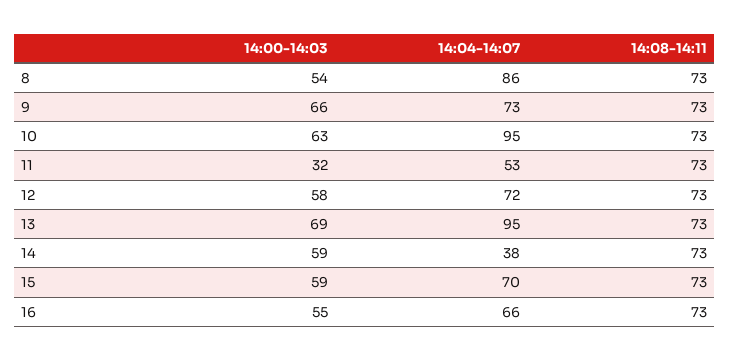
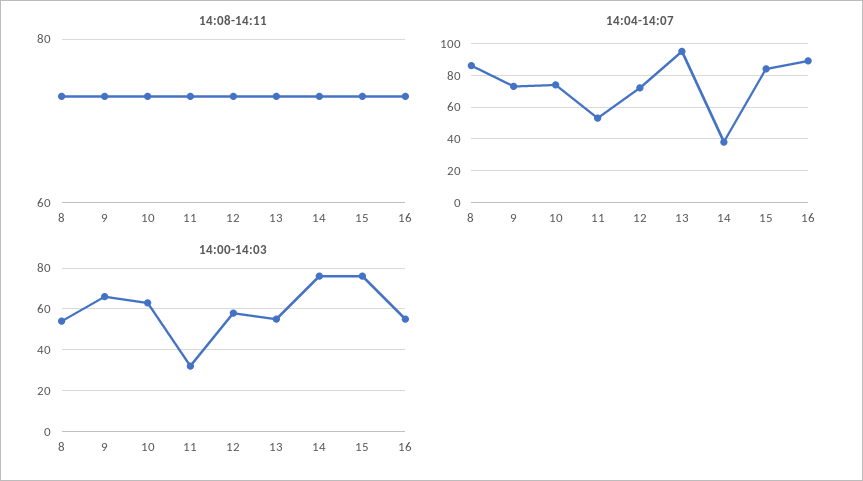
14:04-14:07, 10: 95 -> 75
14:00-14:03, 13: 69 -> 55
14:00-14:03, 14: 59 -> 75
14:00-14:03, 15: 59 -> 75
14:04-14:07, 15: 70 -> 85
14:04-14:07, 16: 66 -> 90

